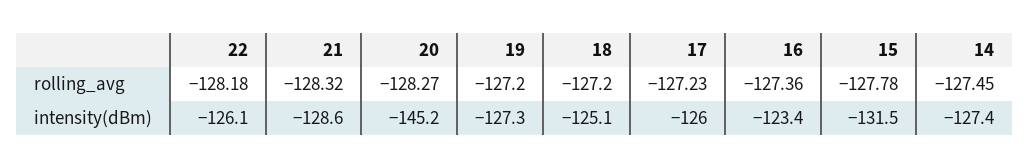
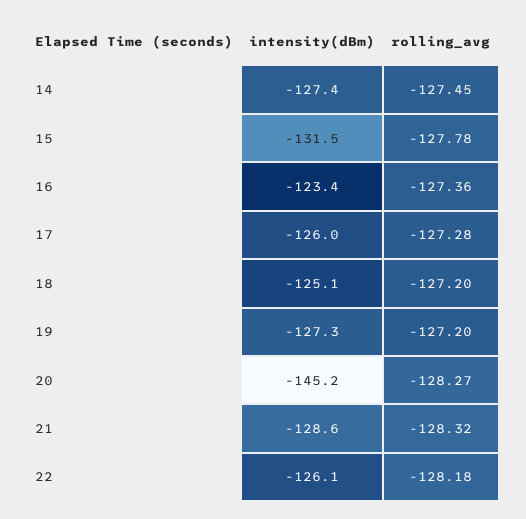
17, rolling_avg: -127.23 -> -127.28

